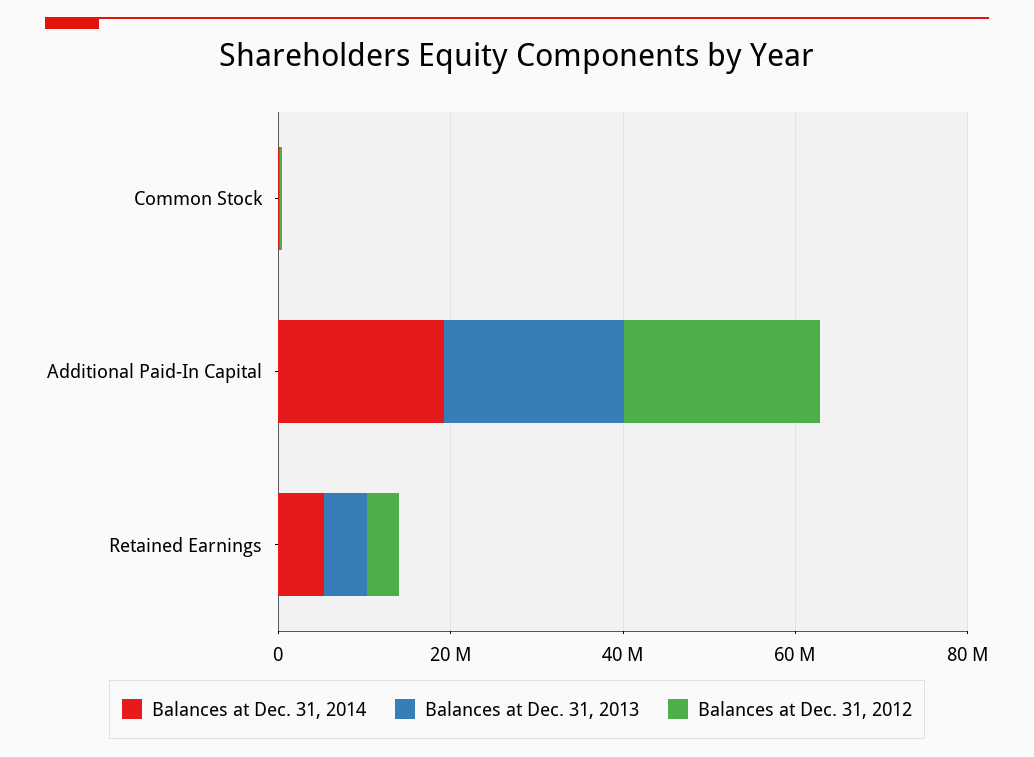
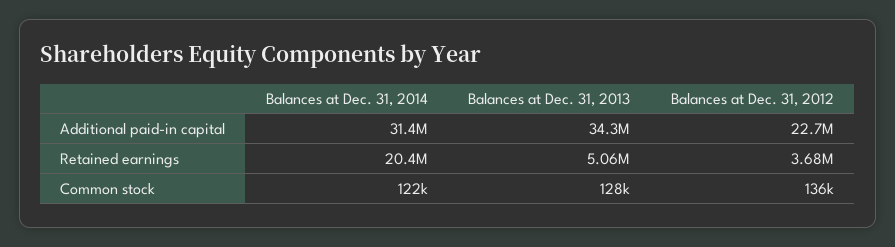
Balances at Dec. 31, 2014, Additional Paid-In Capital: 20000000 -> 31400000
Balances at Dec. 31, 2013, Additional Paid-In Capital: 20000000 -> 34300000
Balances at Dec. 31, 2014, Retained Earnings: 5000000 -> 20400000

